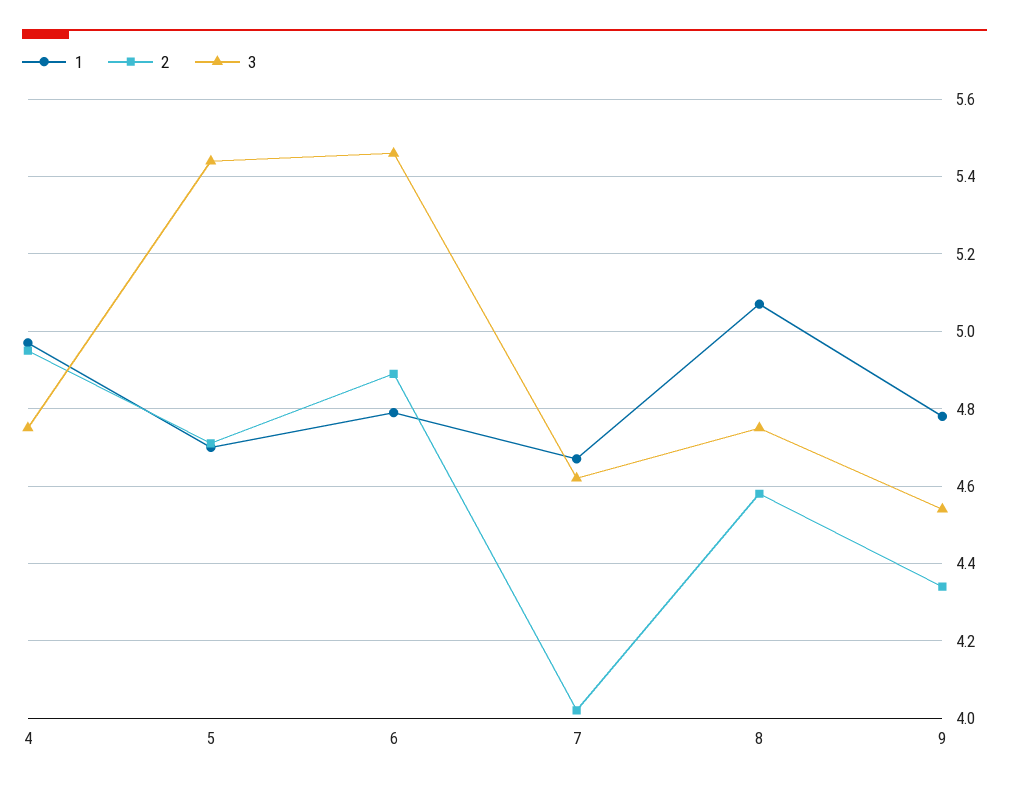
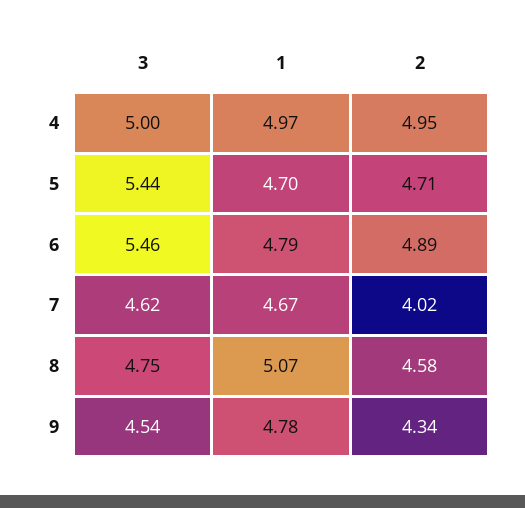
3, 4: 4.75 -> 5

